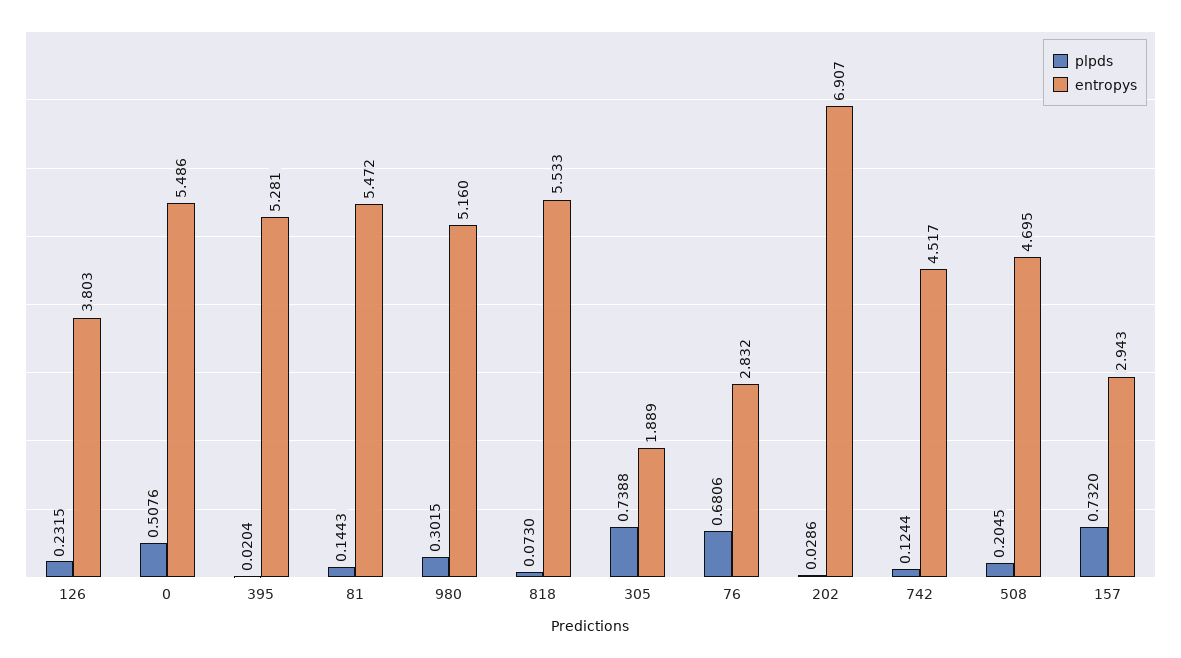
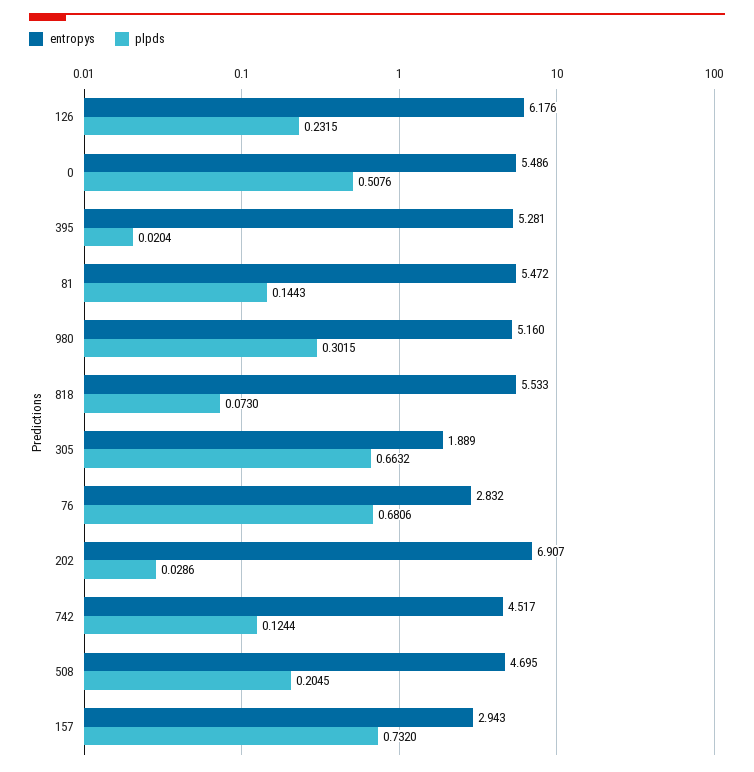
entropys, 126: 3.803 -> 6.176
plpds, 305: 0.7388 -> 0.6632

